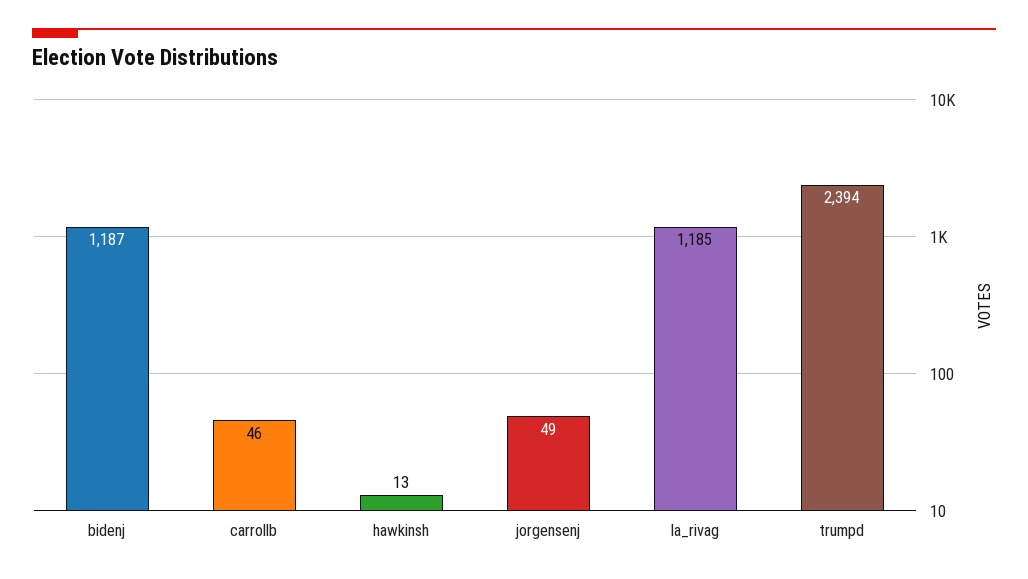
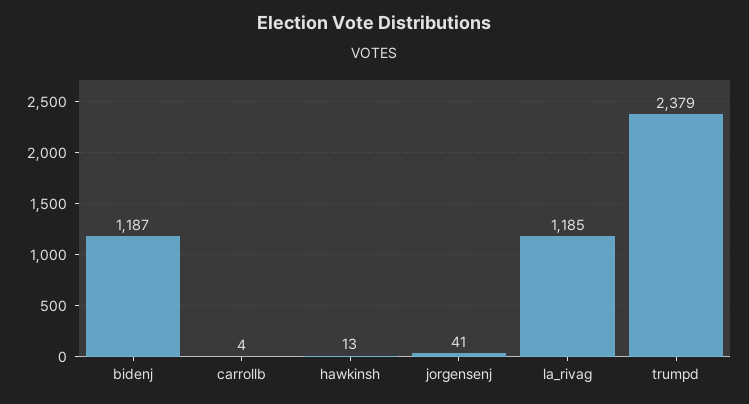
carrollb: 46 -> 4
jorgensenj: 49 -> 41
trumpd: 2394 -> 2379

